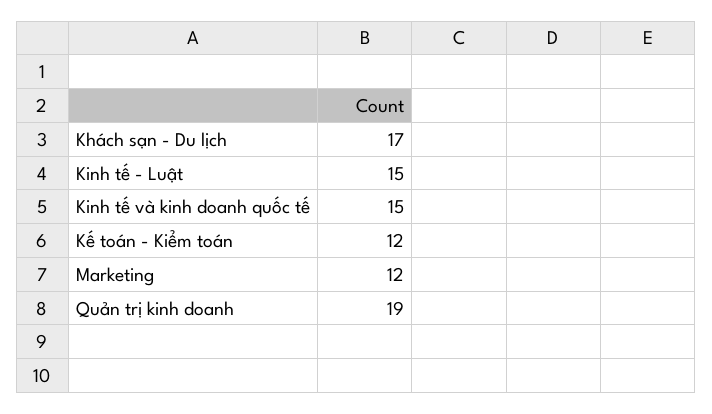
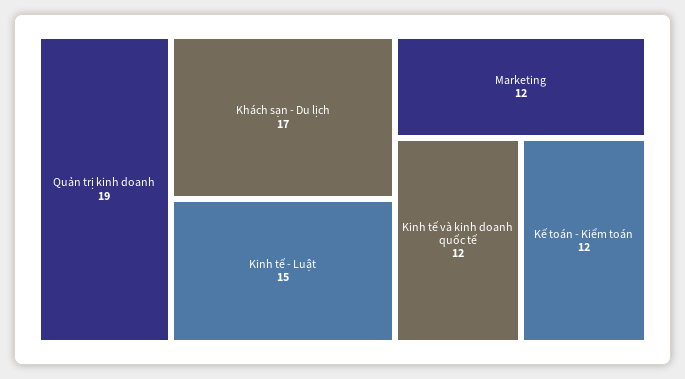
Kinh tế và kinh doanh quốc tế: 15 -> 12

